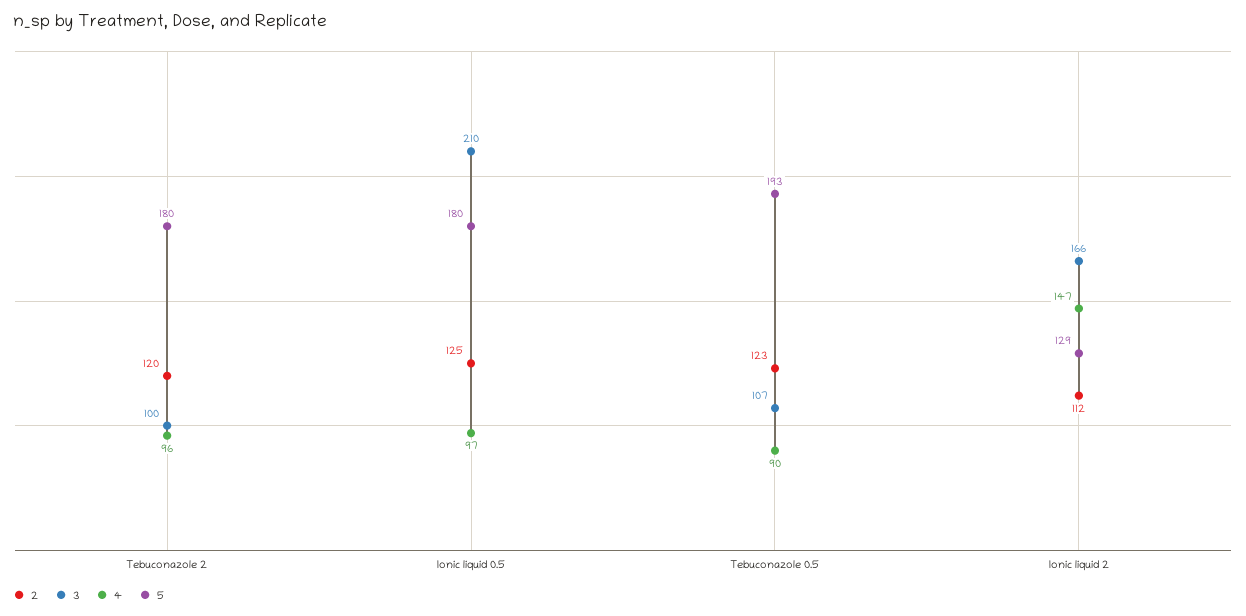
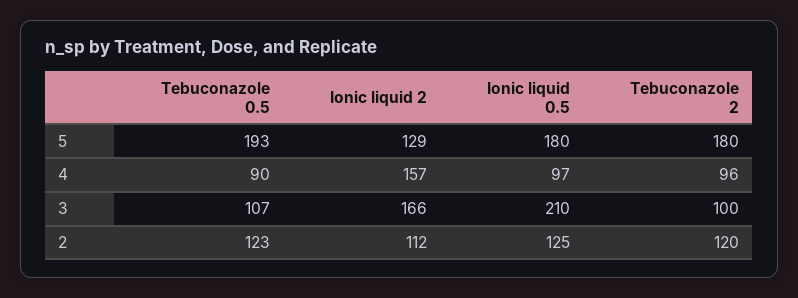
4, Ionic liquid 2: 147 -> 157

